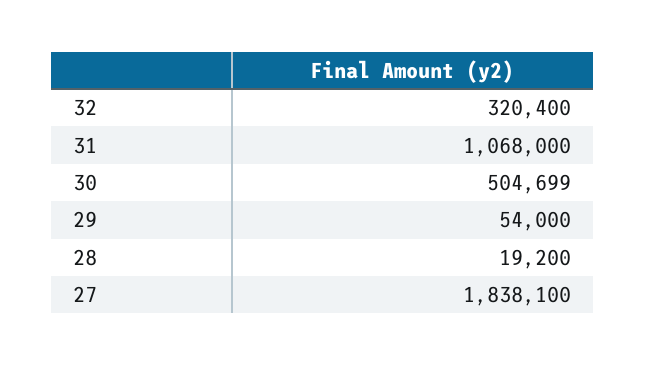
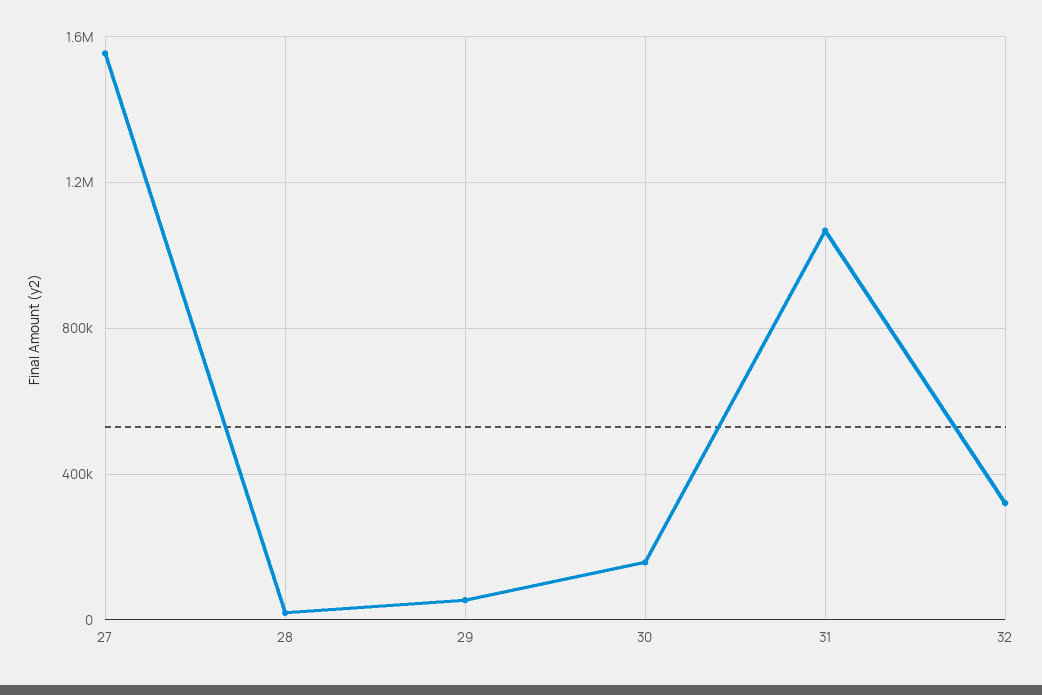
30: 504699 -> 150000
27: 1838100 -> 1550000

